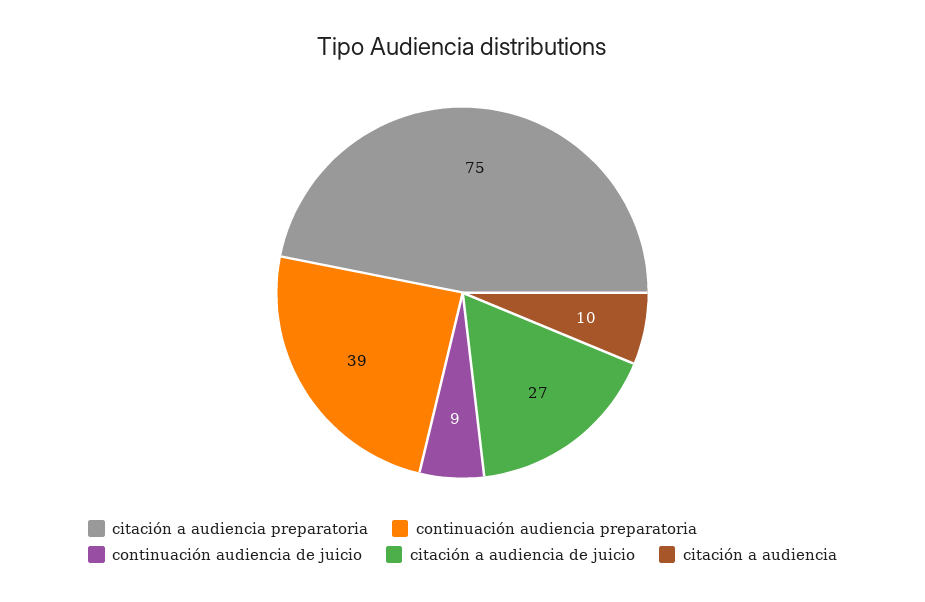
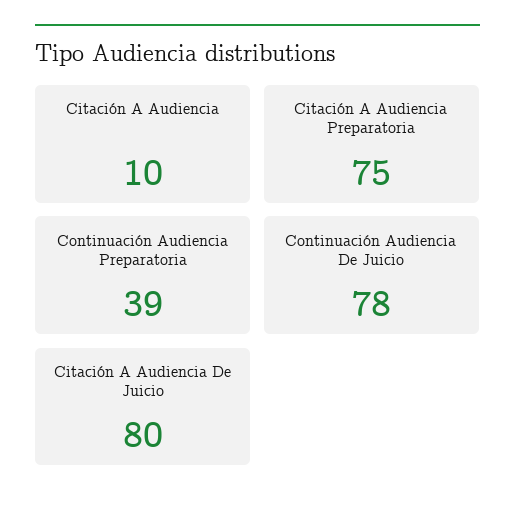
continuación audiencia de juicio: 9 -> 78
citación a audiencia de juicio: 27 -> 80

